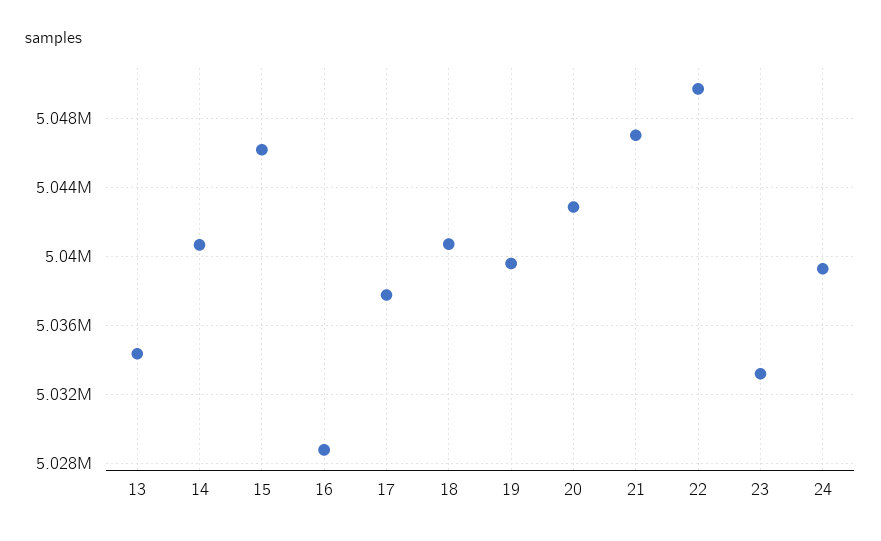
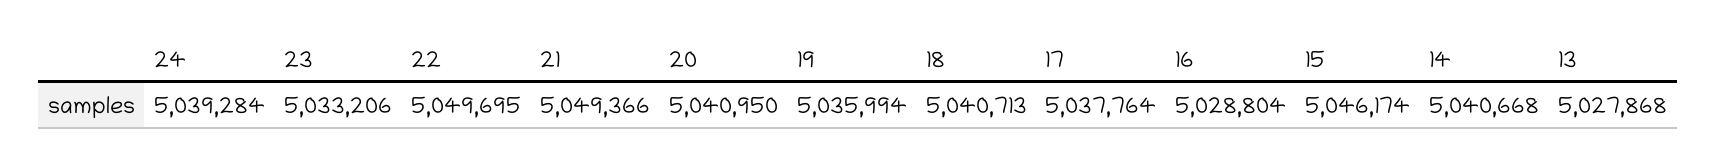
13: 5034500 -> 5027868
19: 5039500 -> 5035994
20: 5043000 -> 5040950
21: 5047000 -> 5049366

